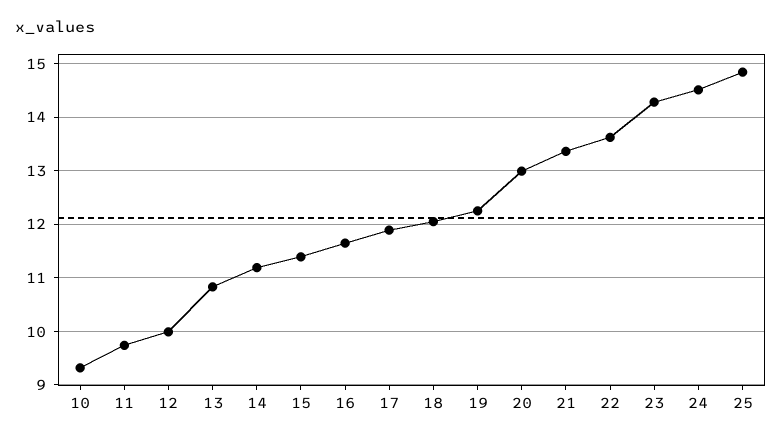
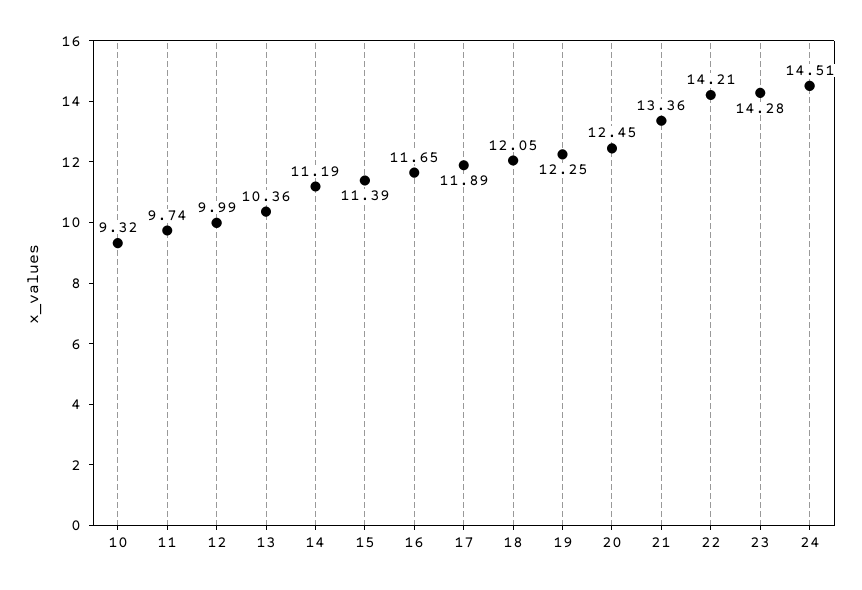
13: 10.8 -> 10.36
20: 13 -> 12.45
22: 13.6 -> 14.21
25: 14.8 -> none

